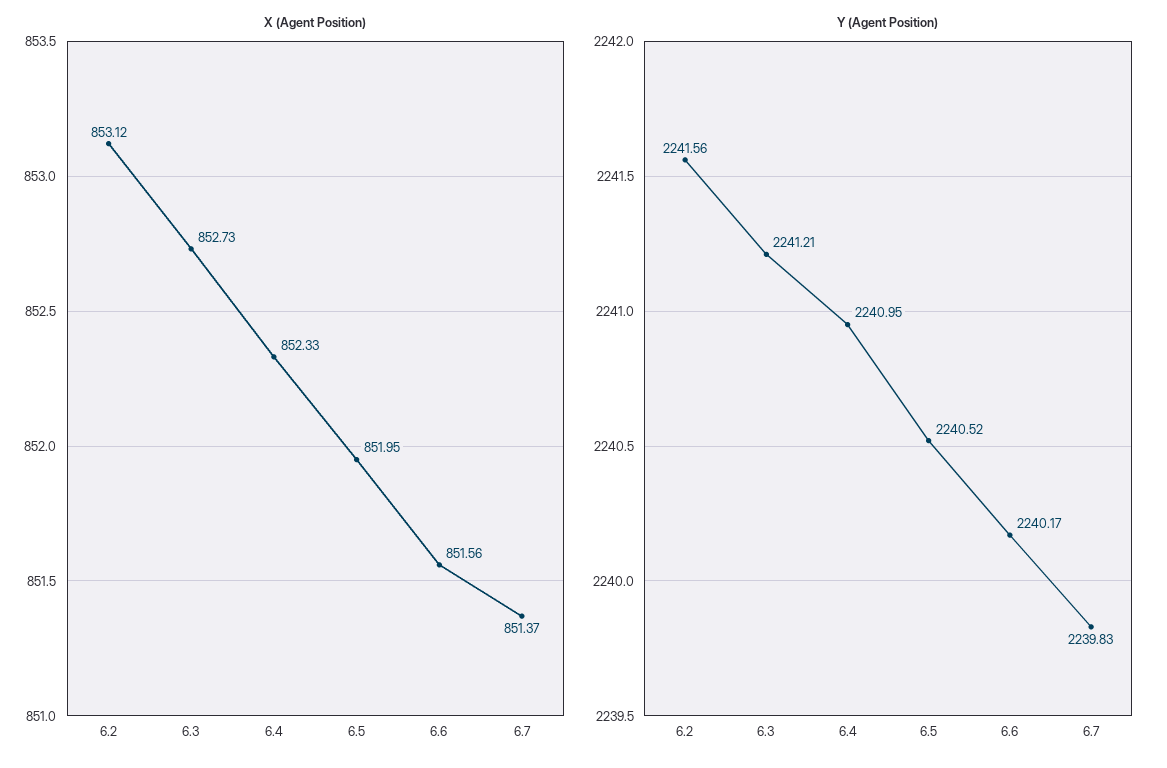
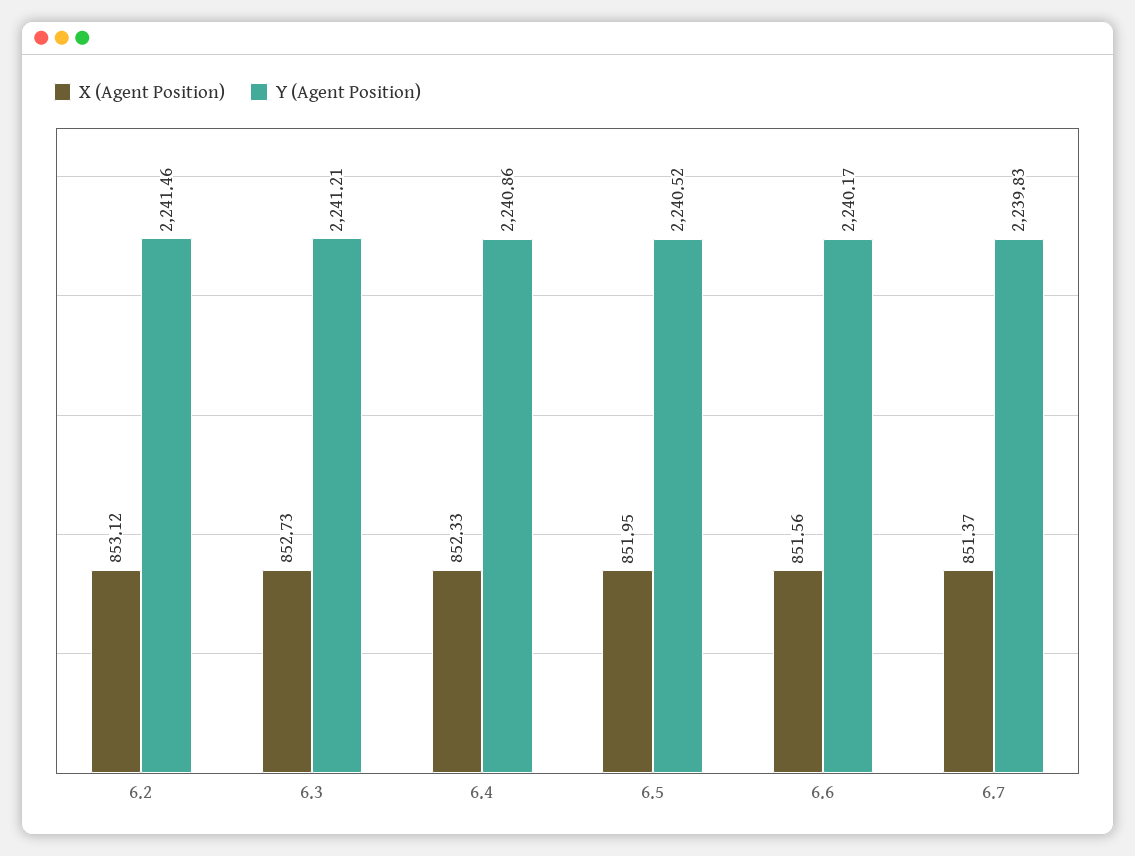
Y (Agent Position), 6.2: 2241.56 -> 2241.46
Y (Agent Position), 6.4: 2240.95 -> 2240.86

